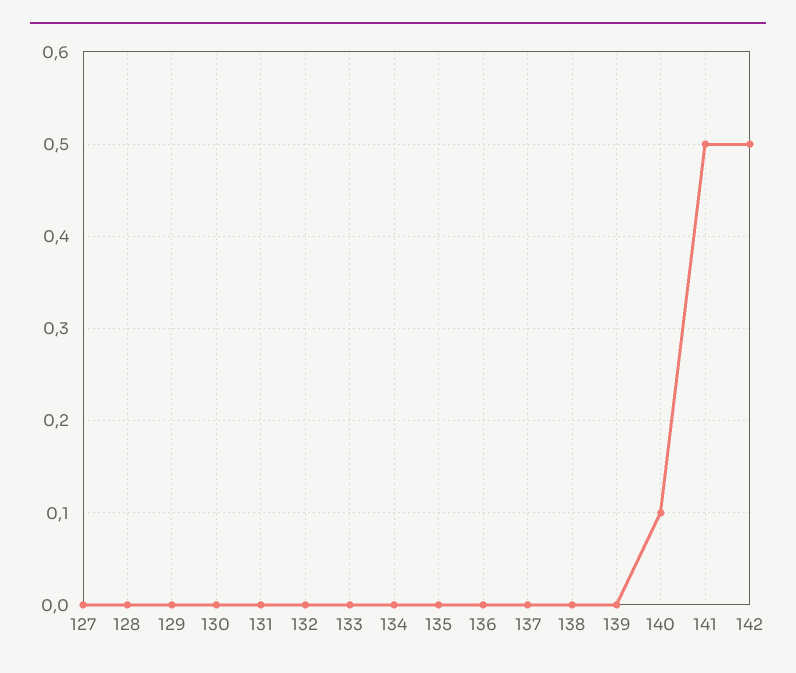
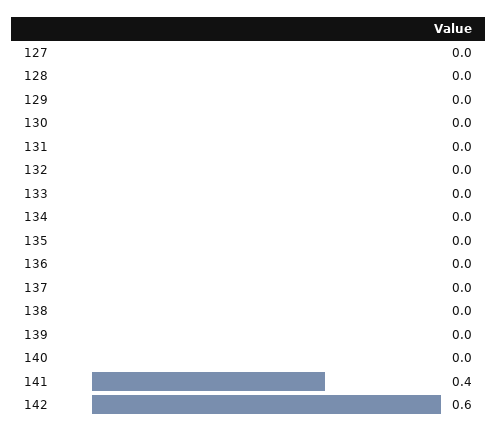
140: 0.1 -> 0
141: 0.5 -> 0.4
142: 0.5 -> 0.6

